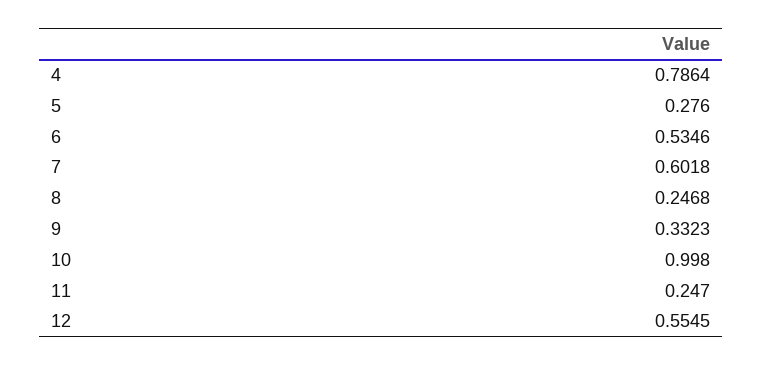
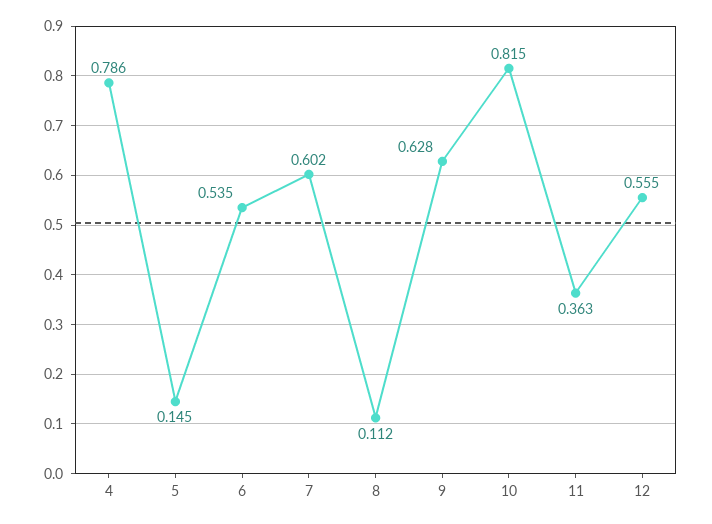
5: 0.276 -> 0.145
8: 0.2468 -> 0.112
9: 0.3323 -> 0.628
10: 0.998 -> 0.815
11: 0.247 -> 0.363

